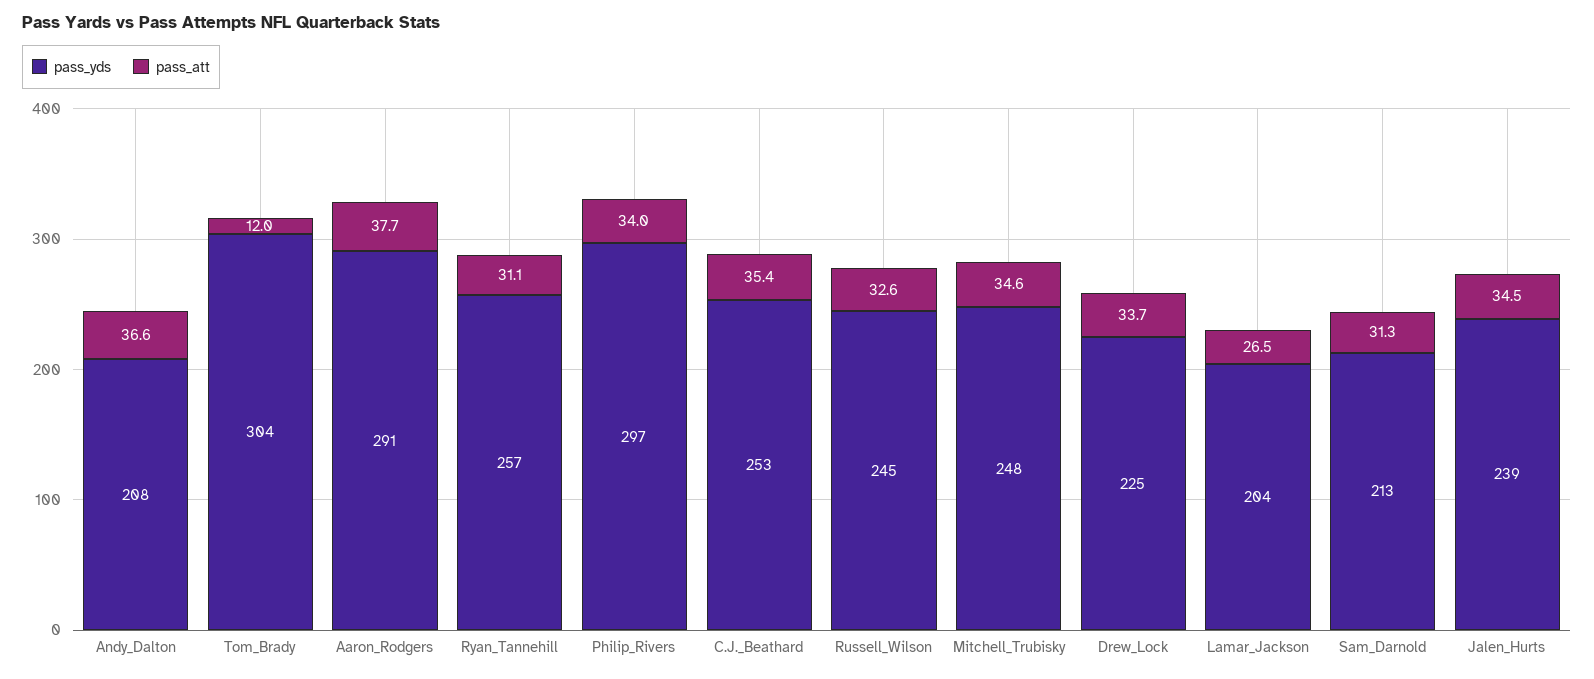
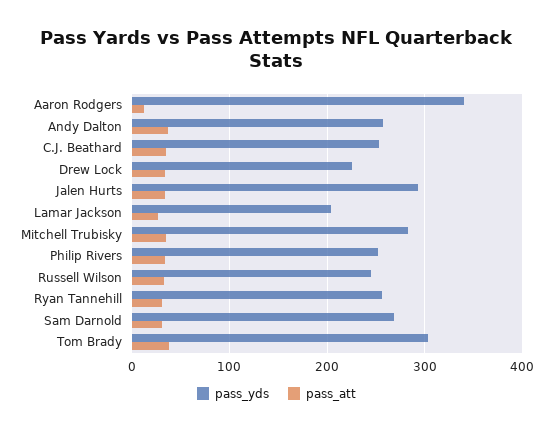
pass_yds, Andy_Dalton: 208 -> 260
pass_att, Tom_Brady: 12 -> 40
pass_yds, Aaron_Rodgers: 291 -> 340
pass_att, Aaron_Rodgers: 37.7 -> 10
pass_yds, Philip_Rivers: 297 -> 250
pass_yds, Mitchell_Trubisky: 248 -> 280
pass_yds, Sam_Darnold: 213 -> 270
pass_yds, Jalen_Hurts: 239 -> 290

